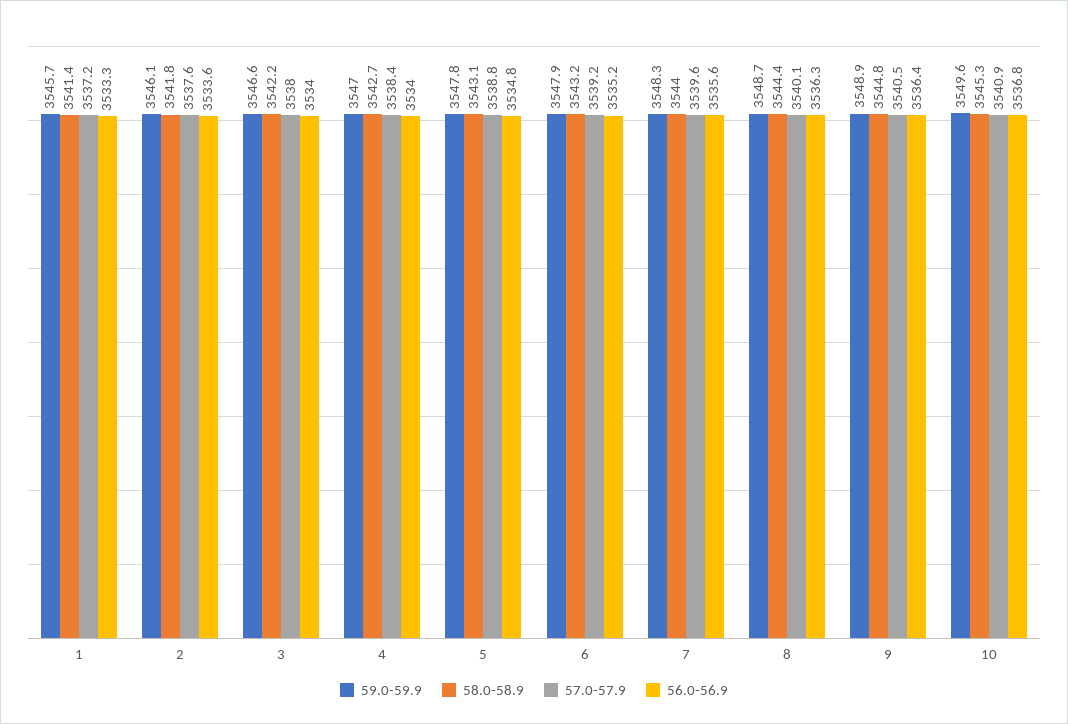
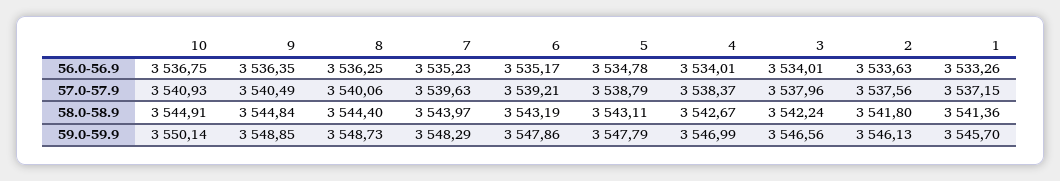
56.0-56.9, 7: 3535.6 -> 3535.23
59.0-59.9, 10: 3549.6 -> 3550.14
58.0-58.9, 10: 3545.3 -> 3544.91

